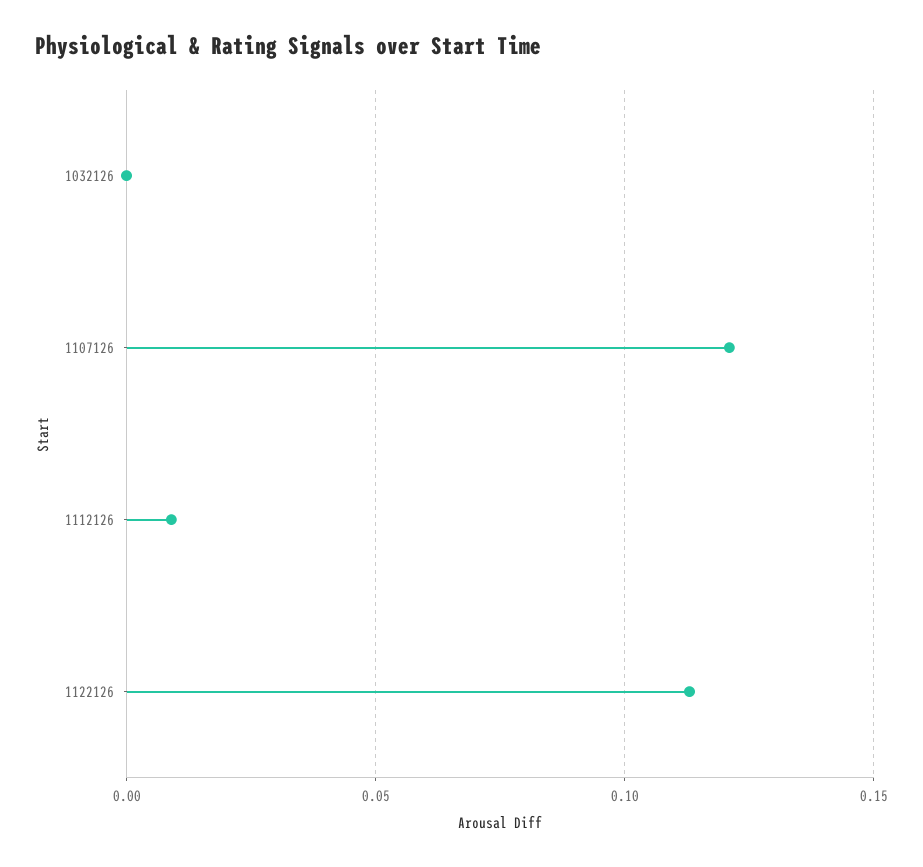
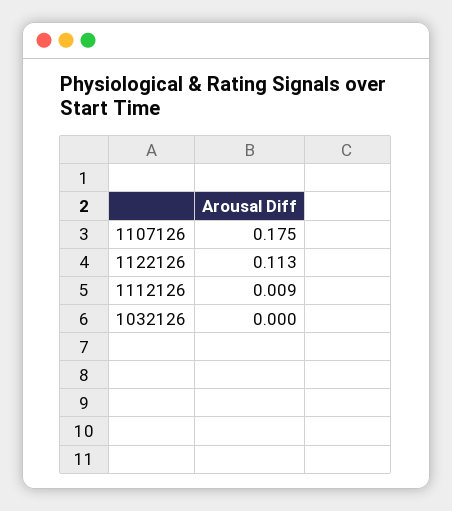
1107126: 0.12 -> 0.175

